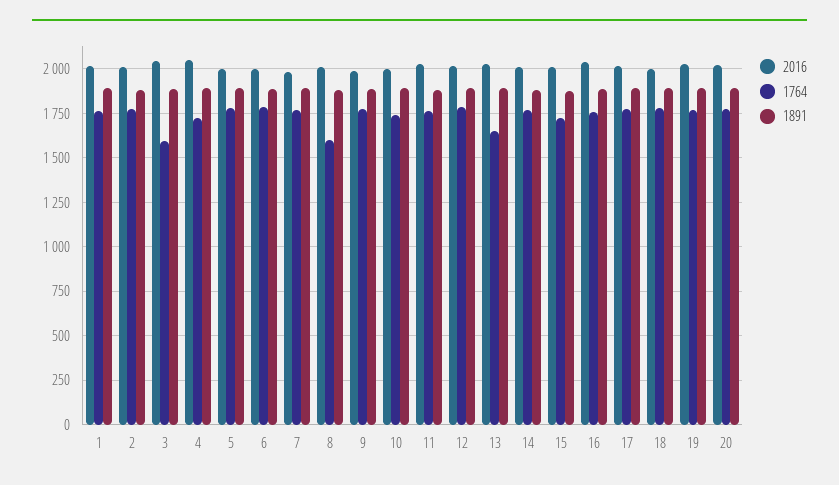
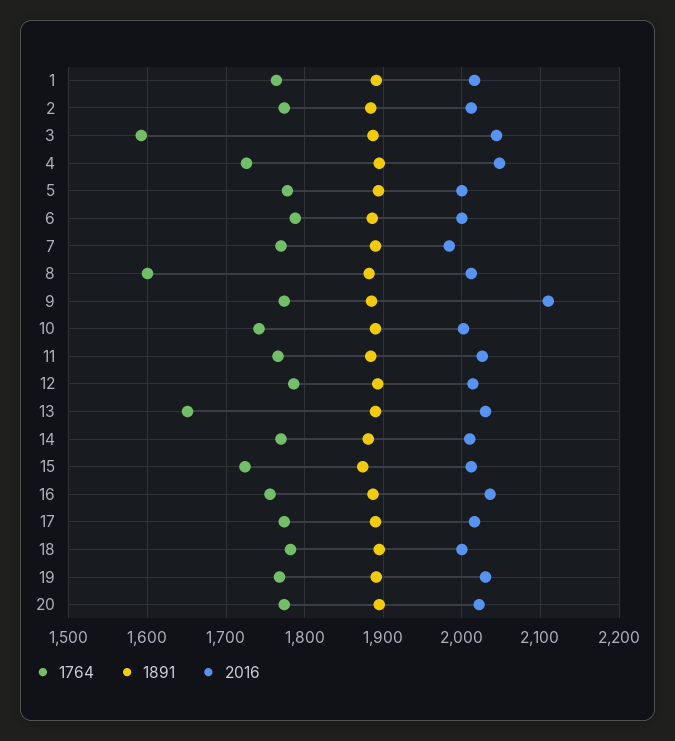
2016, 9: 2000 -> 2110

